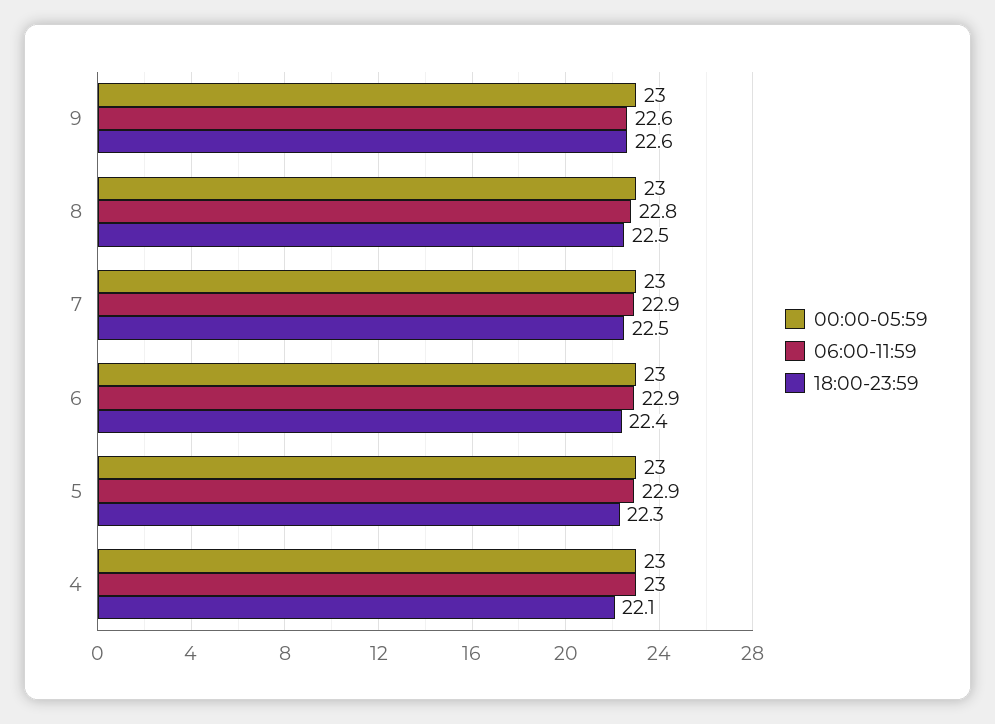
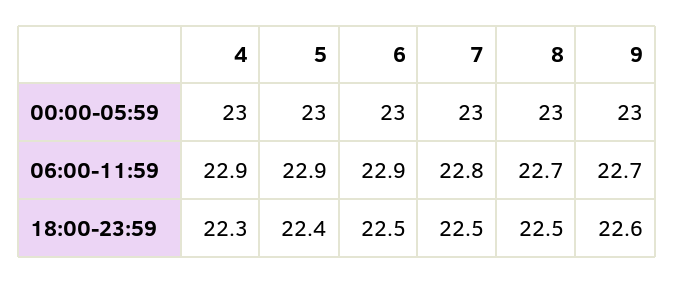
06:00-11:59, 9: 22.6 -> 22.7
06:00-11:59, 8: 22.8 -> 22.7
06:00-11:59, 7: 22.9 -> 22.8
18:00-23:59, 6: 22.4 -> 22.5
18:00-23:59, 5: 22.3 -> 22.4
06:00-11:59, 4: 23 -> 22.9
18:00-23:59, 4: 22.1 -> 22.3

